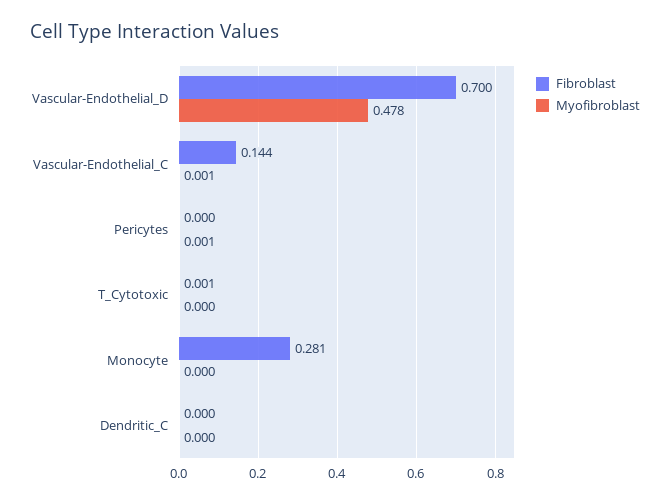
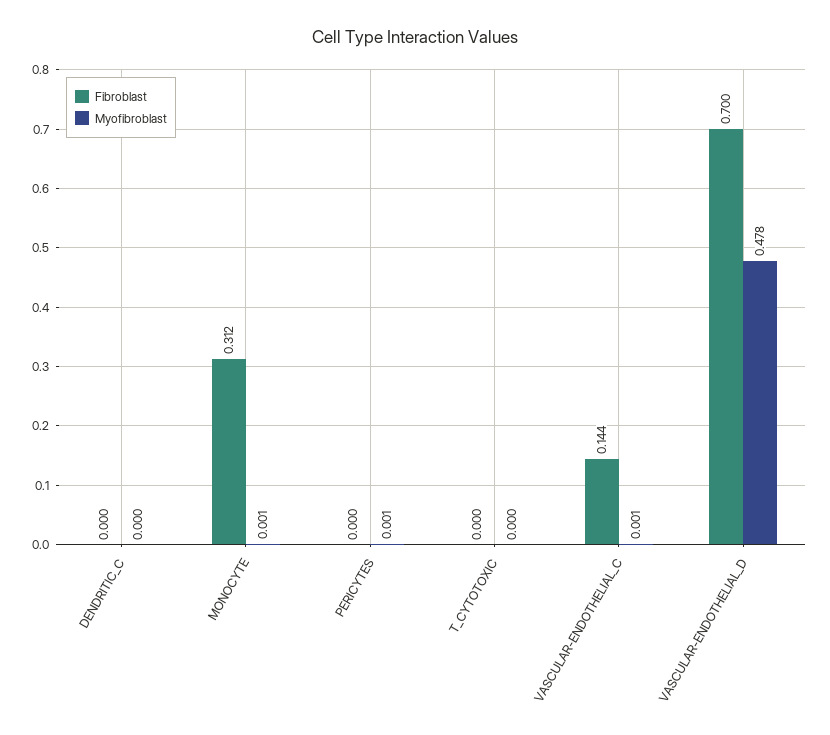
Fibroblast, T_Cytotoxic: 0.001 -> 0
Fibroblast, Monocyte: 0.281 -> 0.312
Myofibroblast, Monocyte: 0 -> 0.001

